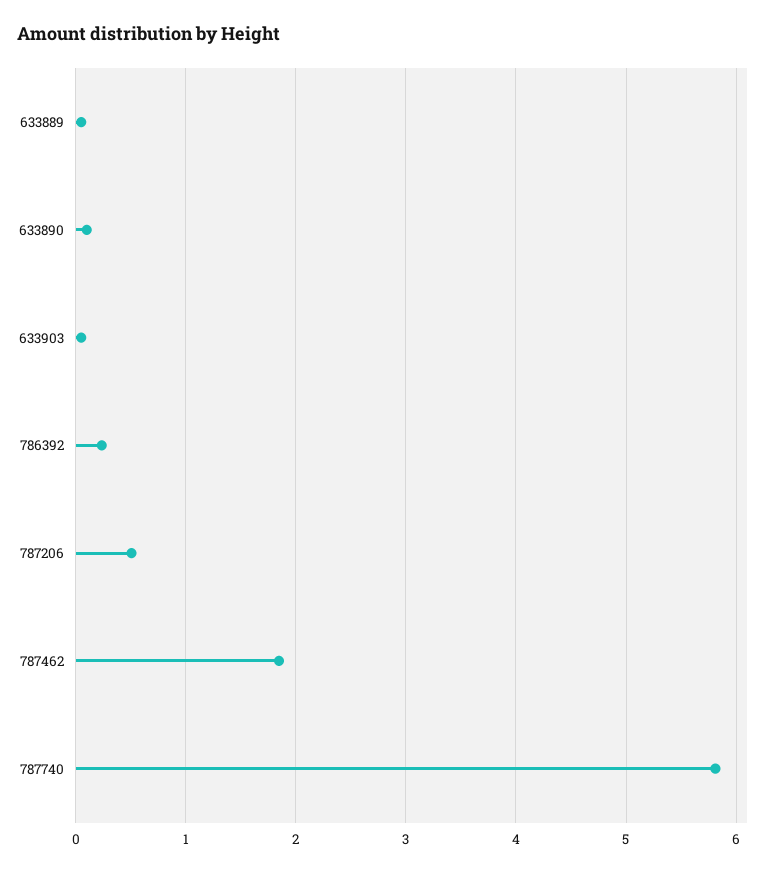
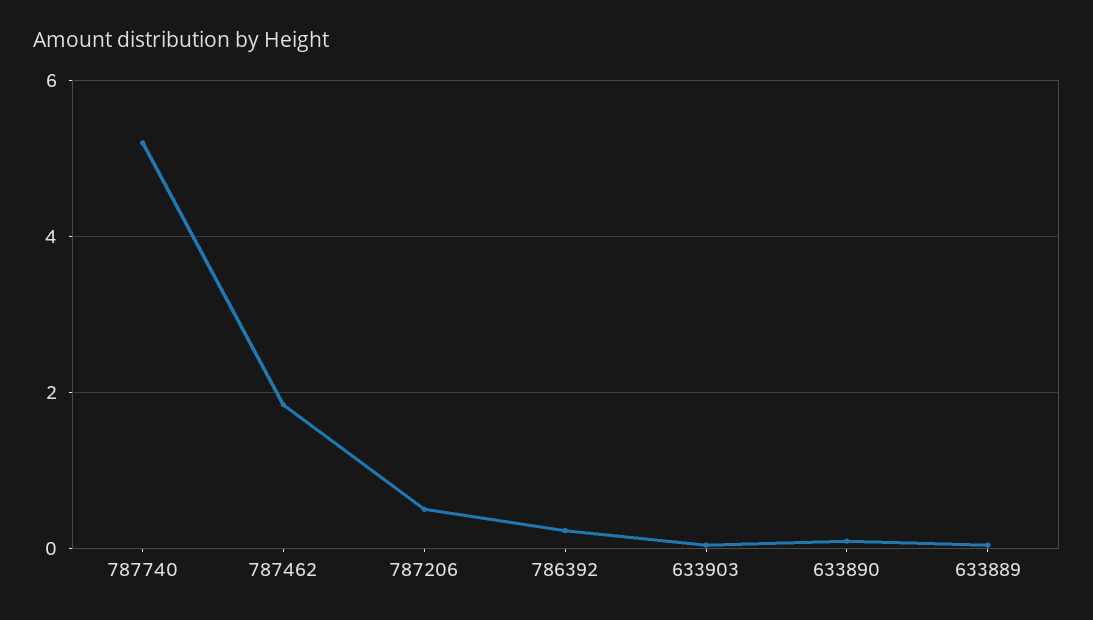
787740: 5.8 -> 5.2

